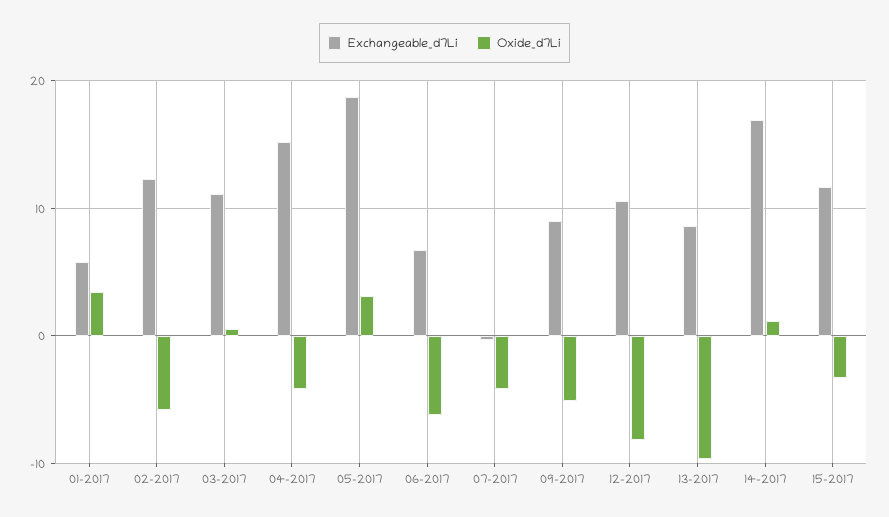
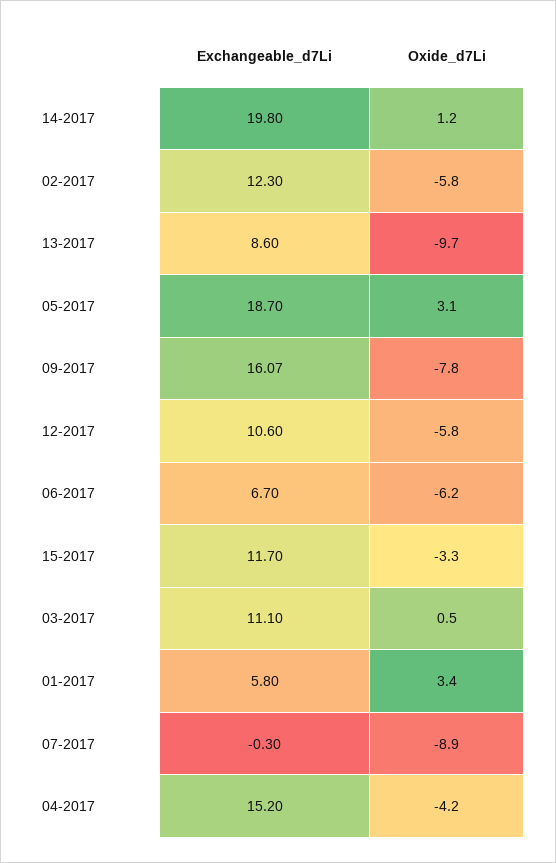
Oxide_d7Li, 07-2017: -4 -> -8.9
Exchangeable_d7Li, 09-2017: 9 -> 16.07
Oxide_d7Li, 09-2017: -5 -> -7.8
Oxide_d7Li, 12-2017: -8 -> -5.8
Exchangeable_d7Li, 14-2017: 17 -> 19.8

